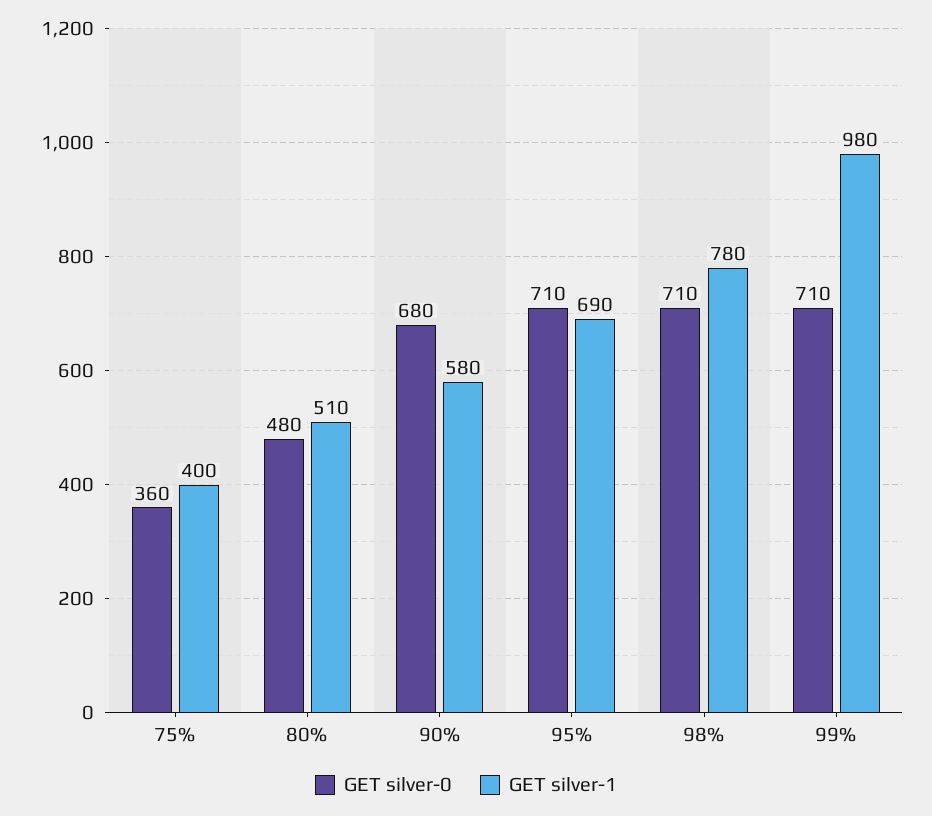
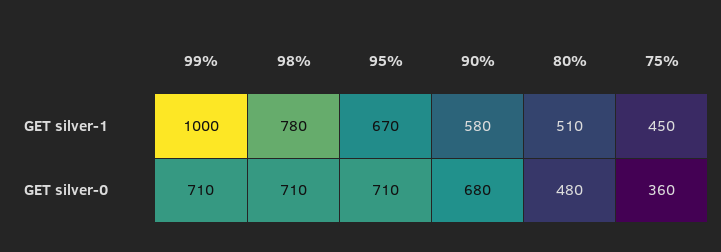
GET silver-1, 75%: 400 -> 450
GET silver-1, 95%: 690 -> 670
GET silver-1, 99%: 980 -> 1000

